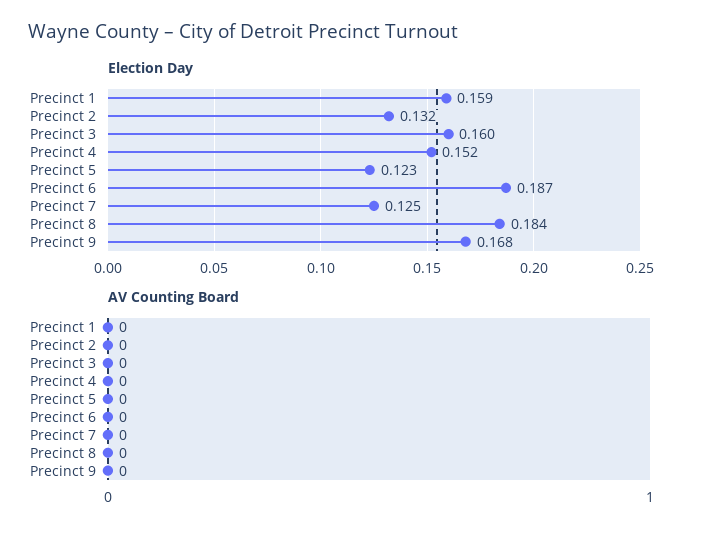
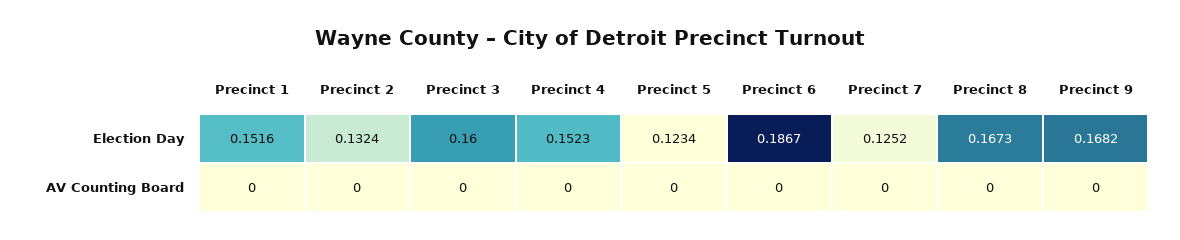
Election Day, Precinct 1: 0.159 -> 0.1516
Election Day, Precinct 8: 0.184 -> 0.1673

